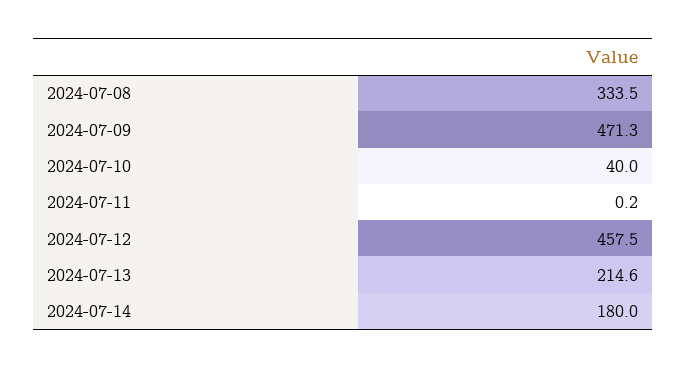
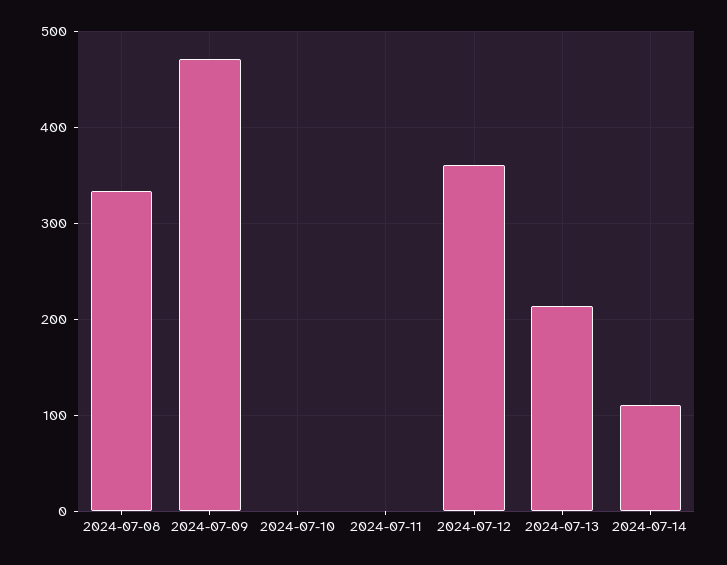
2024-07-10: 40 -> 0
2024-07-12: 457.5 -> 360
2024-07-14: 180 -> 110

